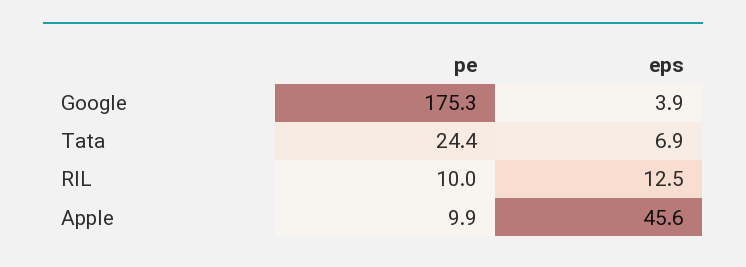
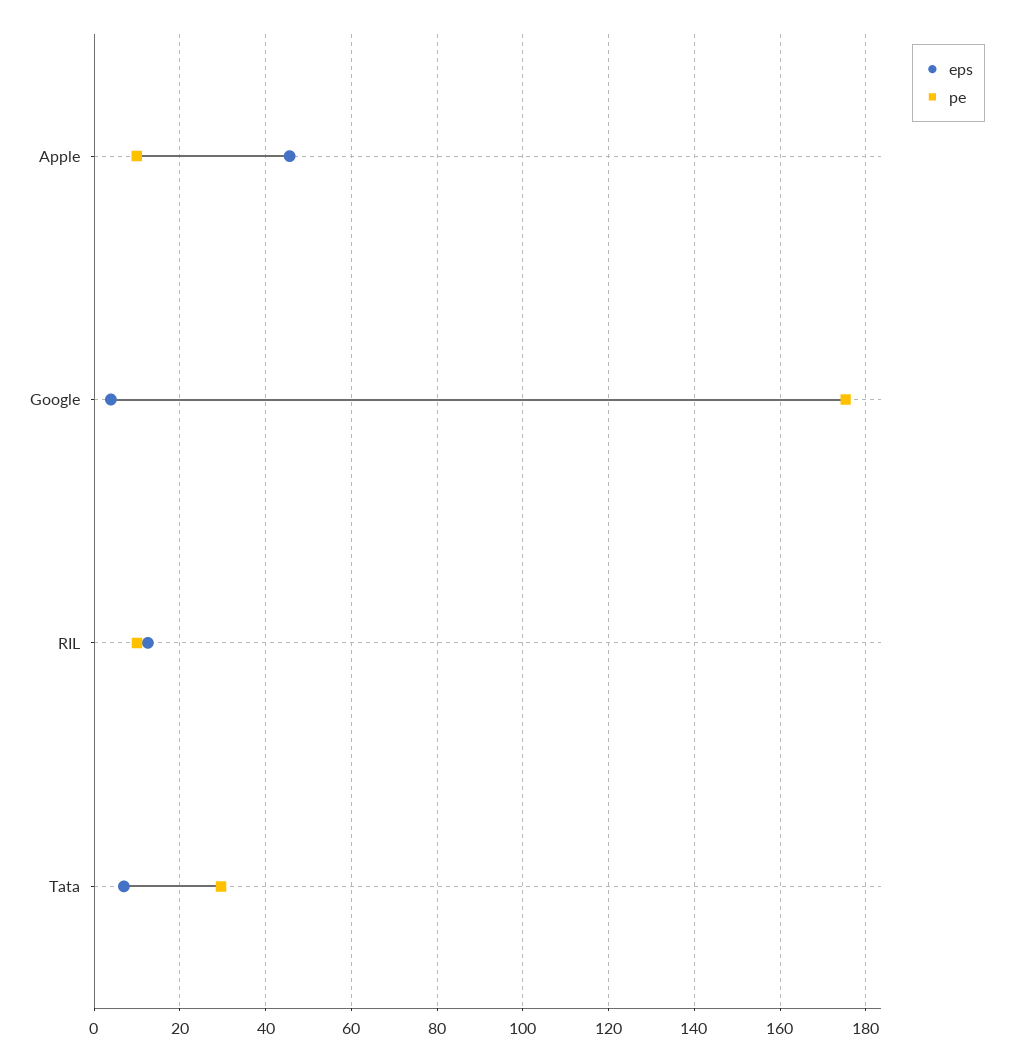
pe, Tata: 24.4 -> 30

